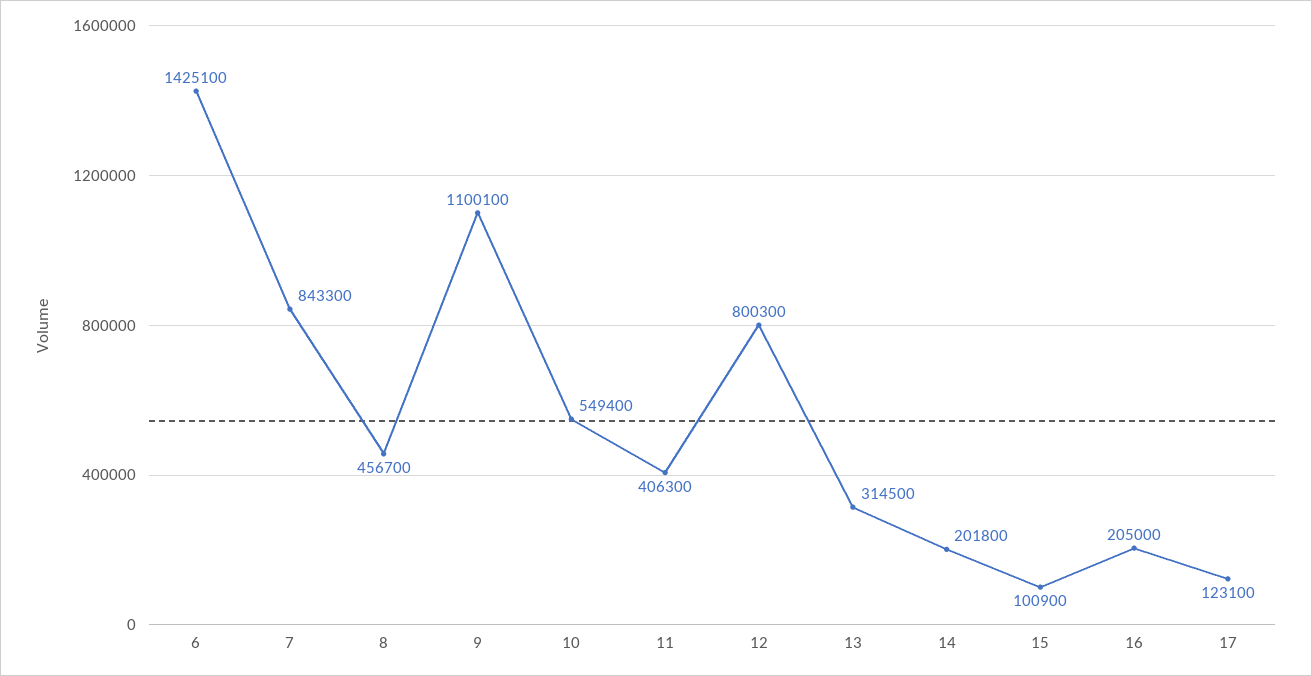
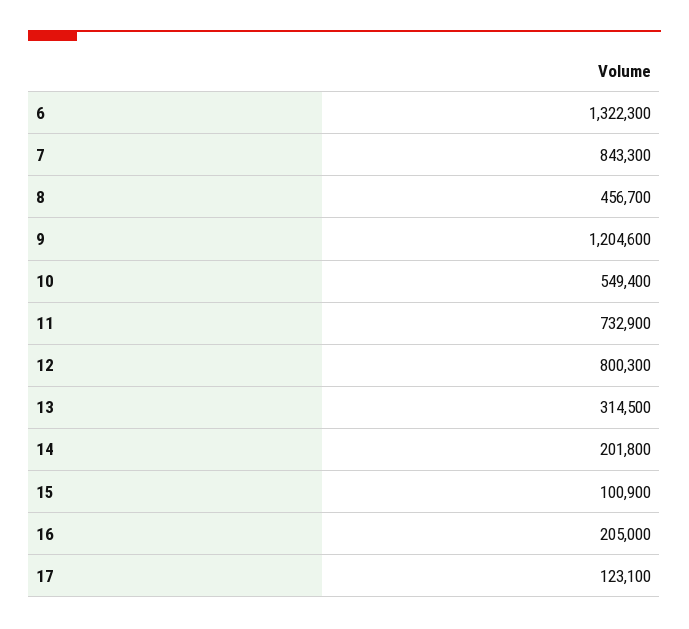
6: 1425100 -> 1322300
9: 1100100 -> 1204600
11: 406300 -> 732900

